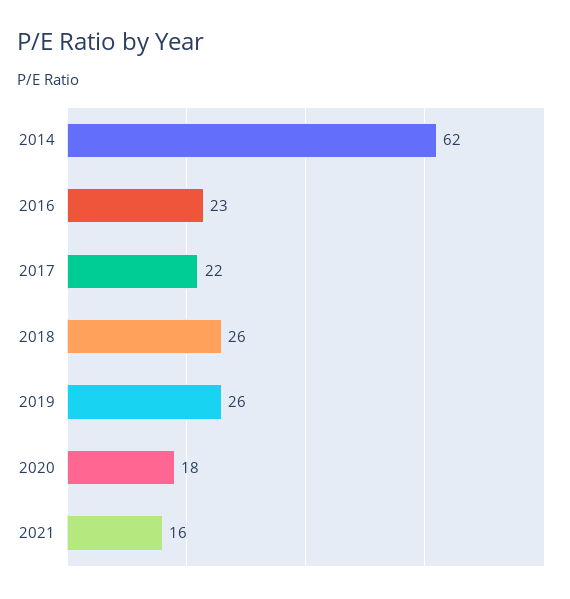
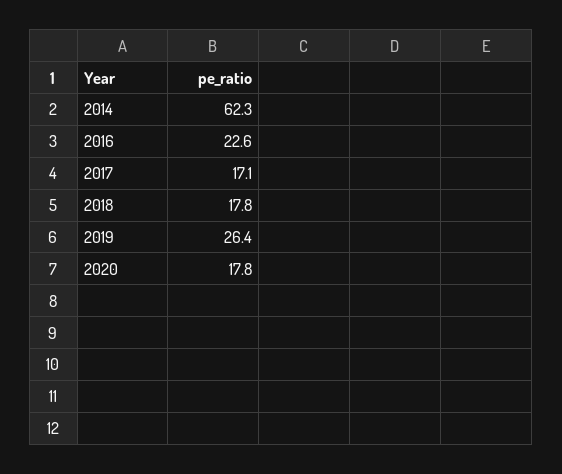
2017: 22 -> 17.1
2018: 26 -> 17.8
2021: 16 -> none

